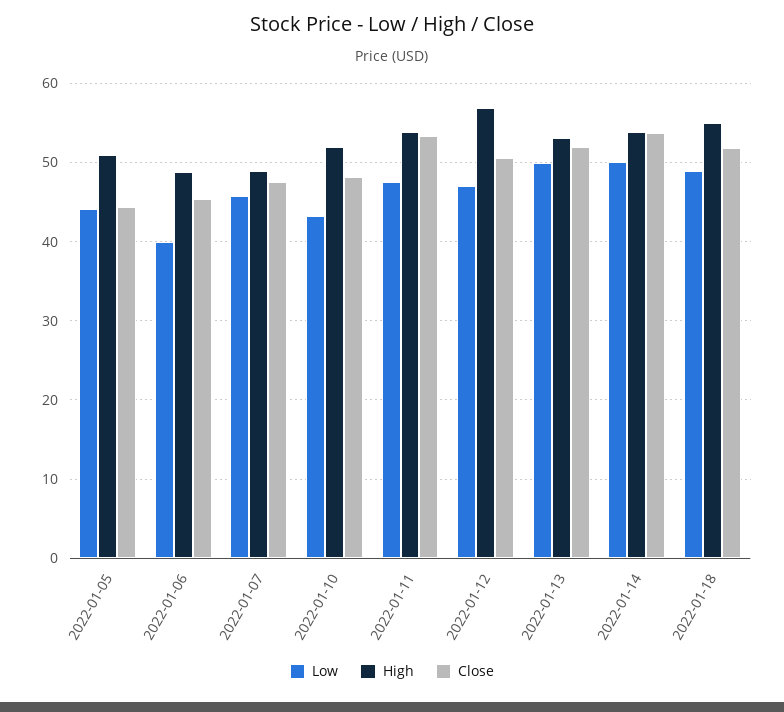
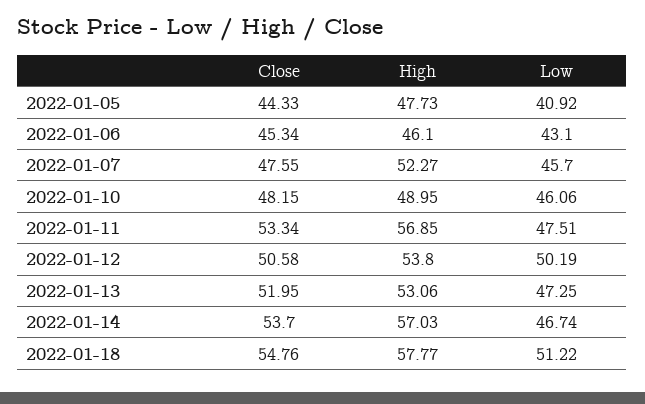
Low, 2022-01-05: 44 -> 40.92
High, 2022-01-05: 51 -> 47.73
Low, 2022-01-06: 40 -> 43.1
High, 2022-01-06: 49 -> 46.1
High, 2022-01-07: 49 -> 52.27
Low, 2022-01-10: 43 -> 46.06
High, 2022-01-10: 52 -> 48.95
High, 2022-01-11: 54 -> 56.85
Low, 2022-01-12: 47 -> 50.19
High, 2022-01-12: 57 -> 53.8
Low, 2022-01-13: 50 -> 47.25
Low, 2022-01-14: 50 -> 46.74
High, 2022-01-14: 54 -> 57.03
Low, 2022-01-18: 49 -> 51.22
High, 2022-01-18: 55 -> 57.77
Close, 2022-01-18: 52 -> 54.76

